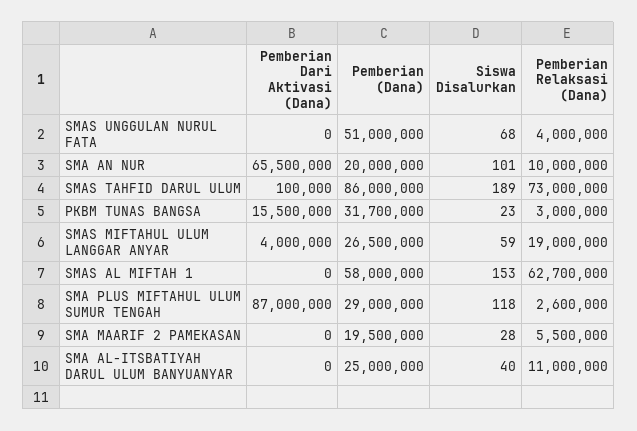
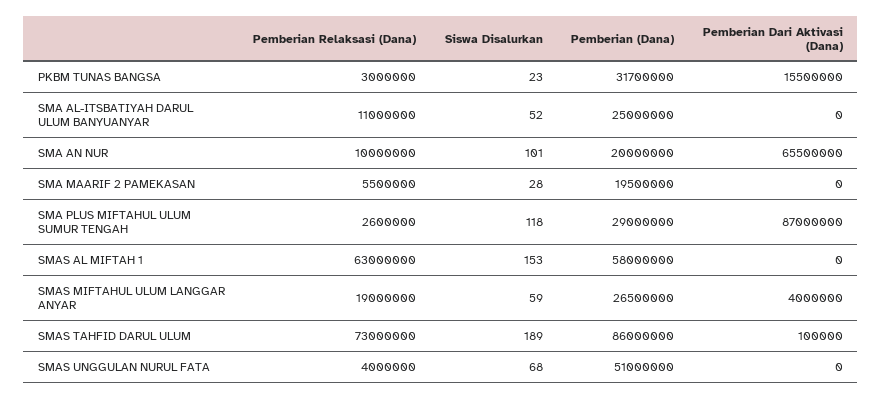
Pemberian Relaksasi (Dana), SMAS AL MIFTAH 1: 62700000 -> 63000000
Siswa Disalurkan, SMA AL-ITSBATIYAH DARUL ULUM BANYUANYAR: 40 -> 52

